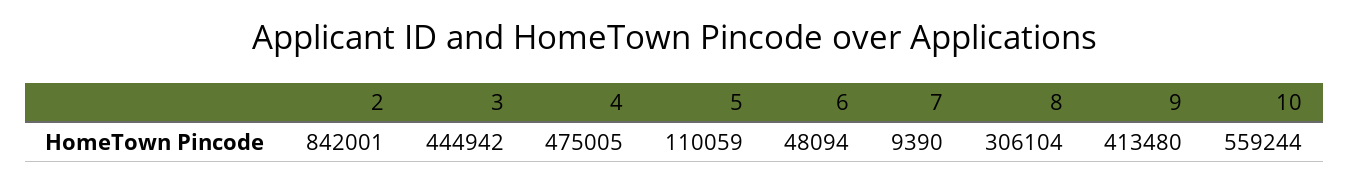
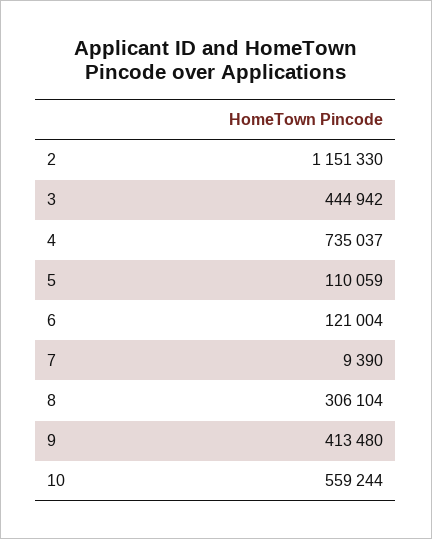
2: 842001 -> 1151330
4: 475005 -> 735037
6: 48094 -> 121004

